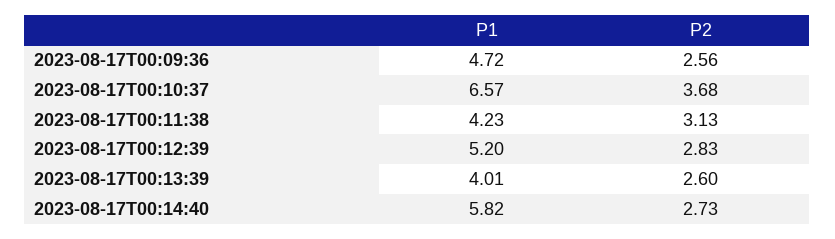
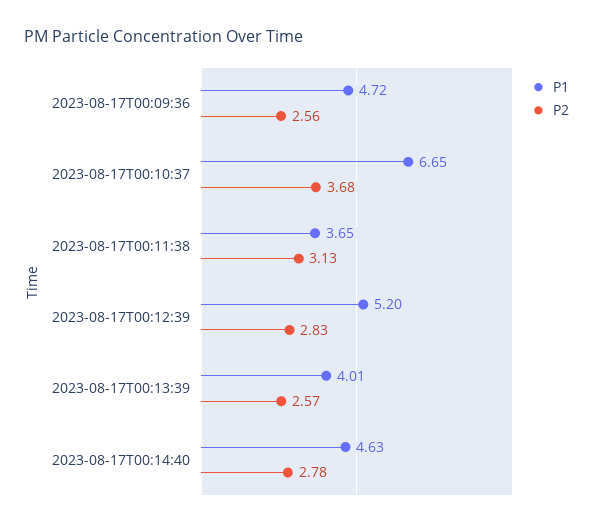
P1, 2023-08-17T00:10:37: 6.57 -> 6.65
P1, 2023-08-17T00:11:38: 4.23 -> 3.65
P2, 2023-08-17T00:13:39: 2.6 -> 2.57
P1, 2023-08-17T00:14:40: 5.82 -> 4.63
P2, 2023-08-17T00:14:40: 2.73 -> 2.78

